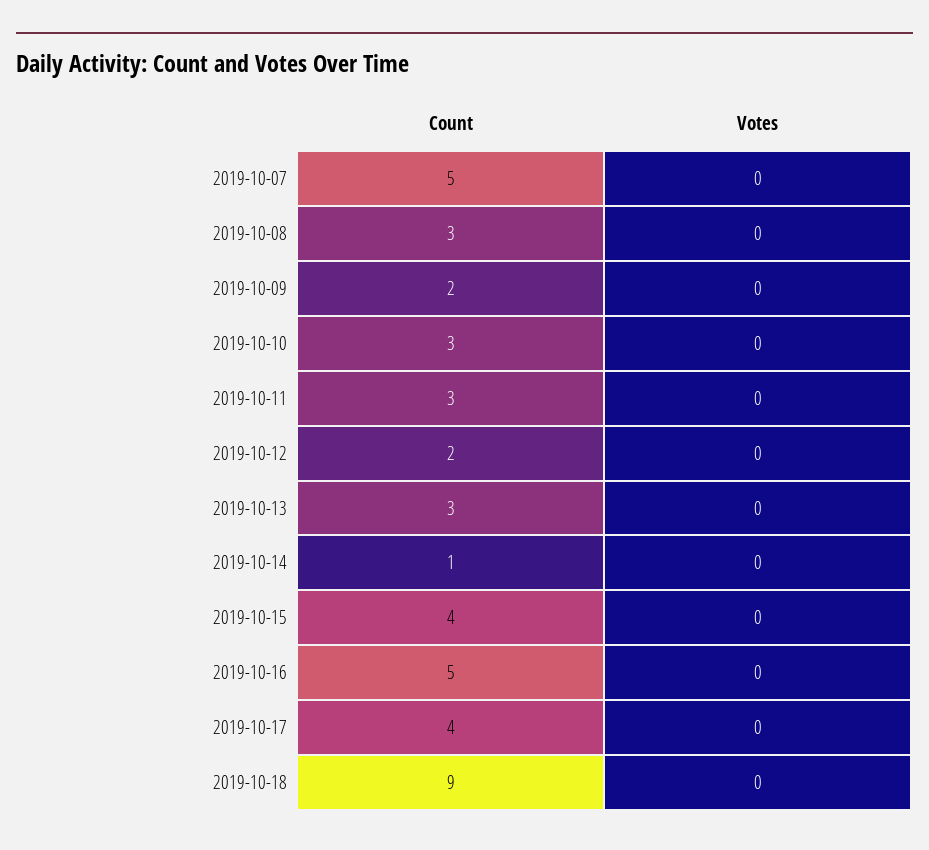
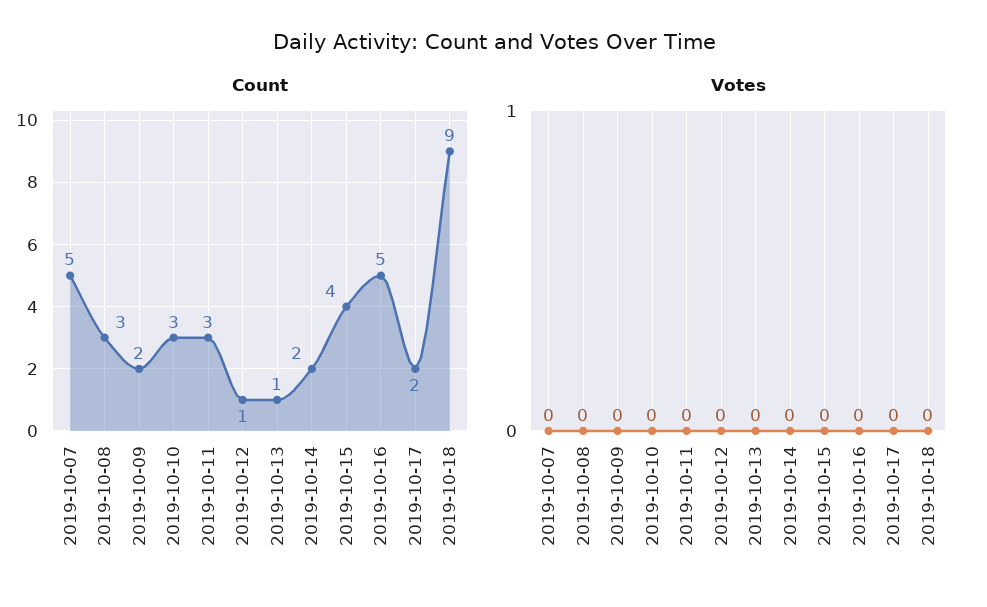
Count, 2019-10-12: 2 -> 1
Count, 2019-10-13: 3 -> 1
Count, 2019-10-14: 1 -> 2
Count, 2019-10-17: 4 -> 2

